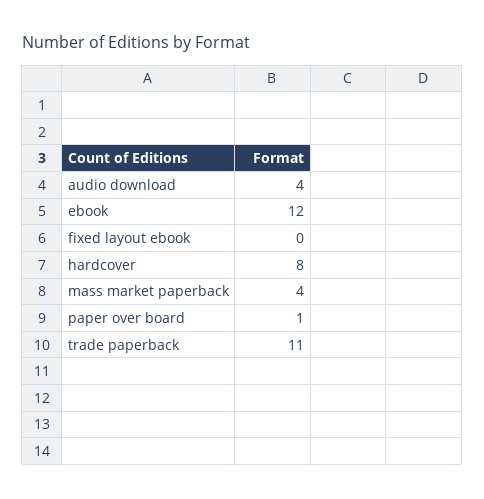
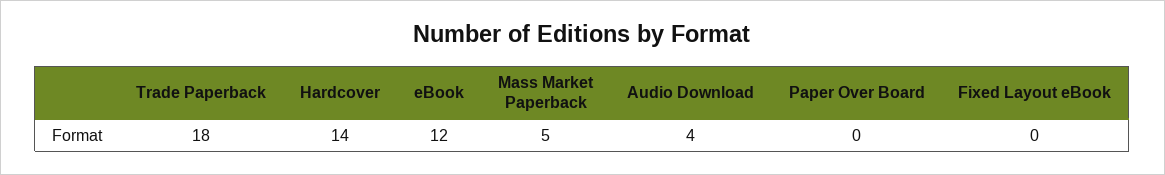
hardcover: 8 -> 14
mass market paperback: 4 -> 5
paper over board: 1 -> 0
trade paperback: 11 -> 18

